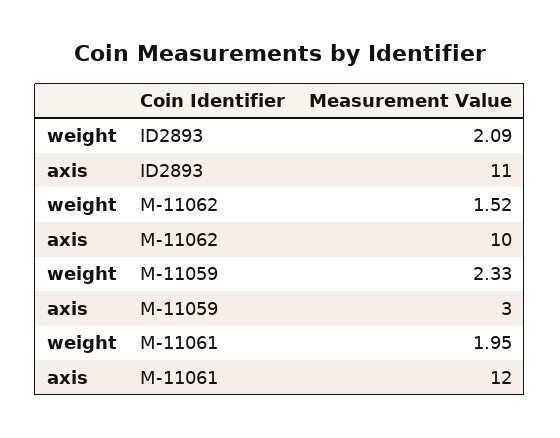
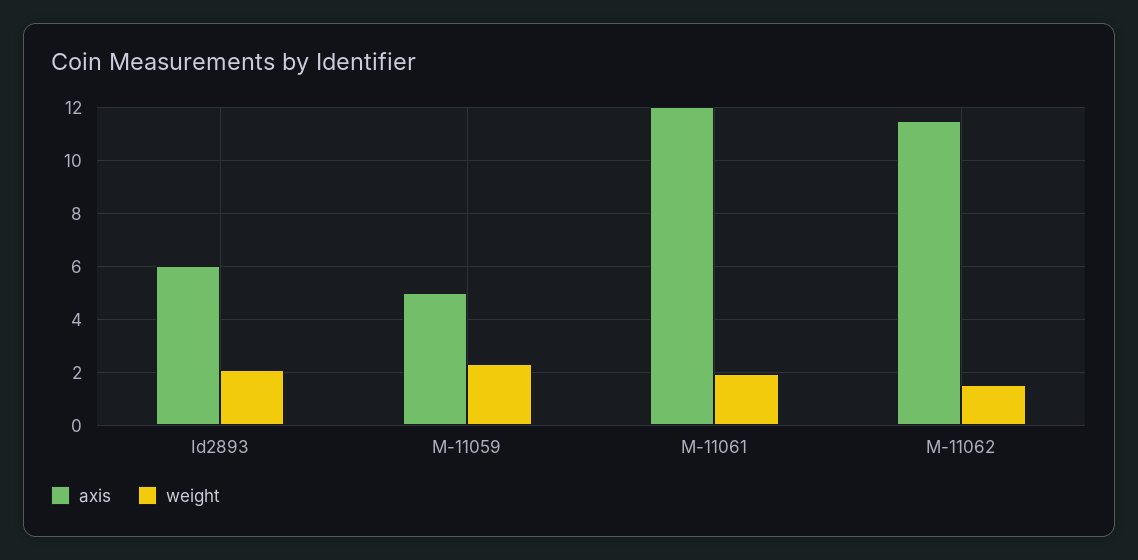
axis, ID2893: 11 -> 6
axis, M-11062: 10 -> 11.5
axis, M-11059: 3 -> 5

